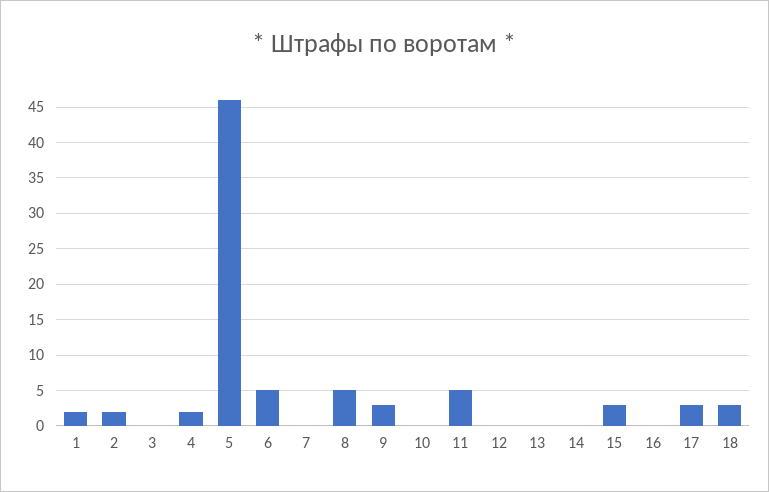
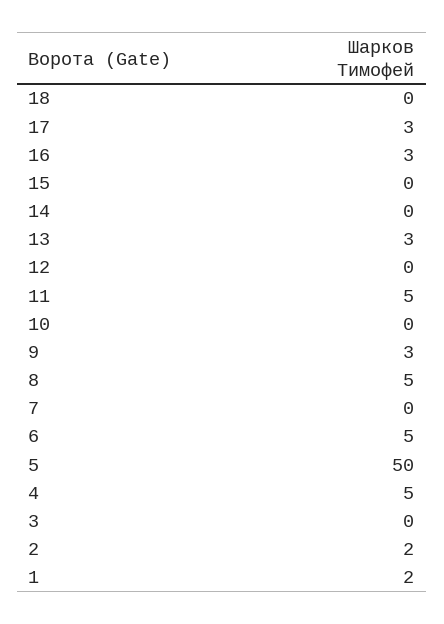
4: 2 -> 5
5: 46 -> 50
13: 0 -> 3
15: 3 -> 0
16: 0 -> 3
18: 3 -> 0

